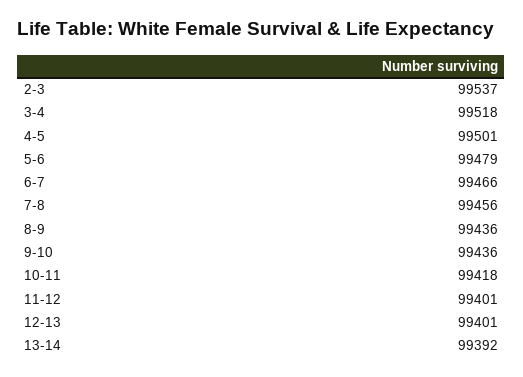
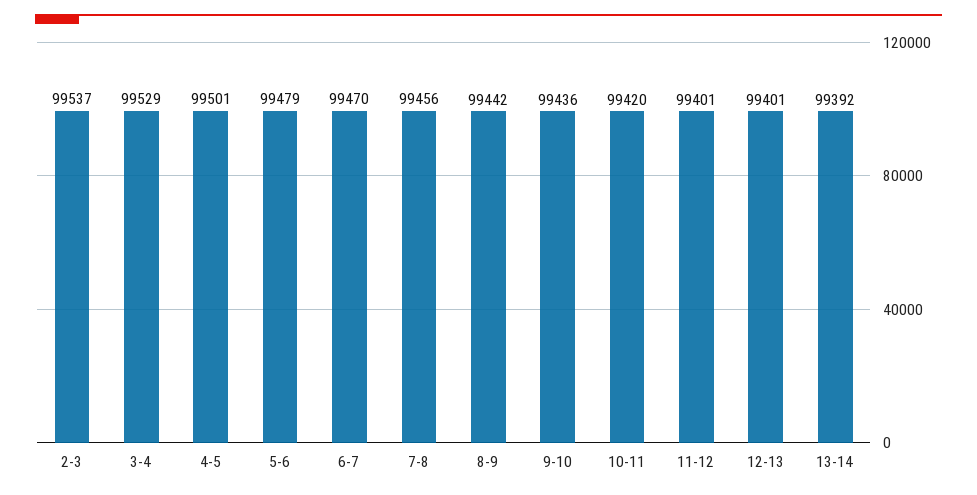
3-4: 99518 -> 99529
6-7: 99466 -> 99470
8-9: 99436 -> 99442
10-11: 99418 -> 99420

